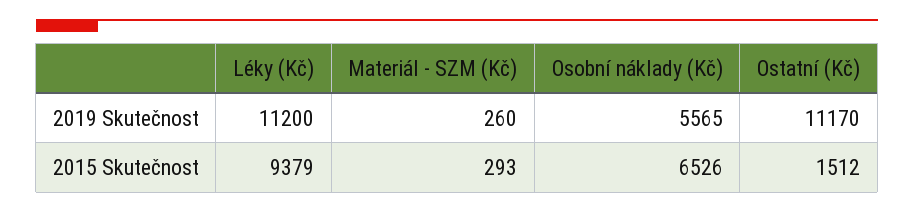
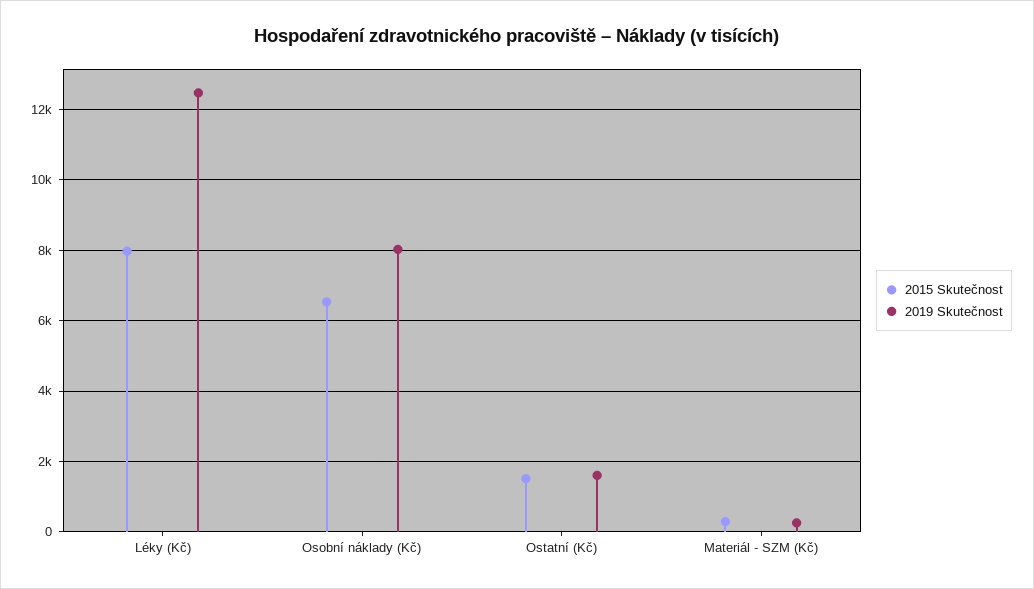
2019 Skutečnost, Léky (Kč): 11200 -> 12400
2019 Skutečnost, Osobní náklady (Kč): 5565 -> 8000
2019 Skutečnost, Ostatní (Kč): 11170 -> 1600
2015 Skutečnost, Léky (Kč): 9379 -> 8000

